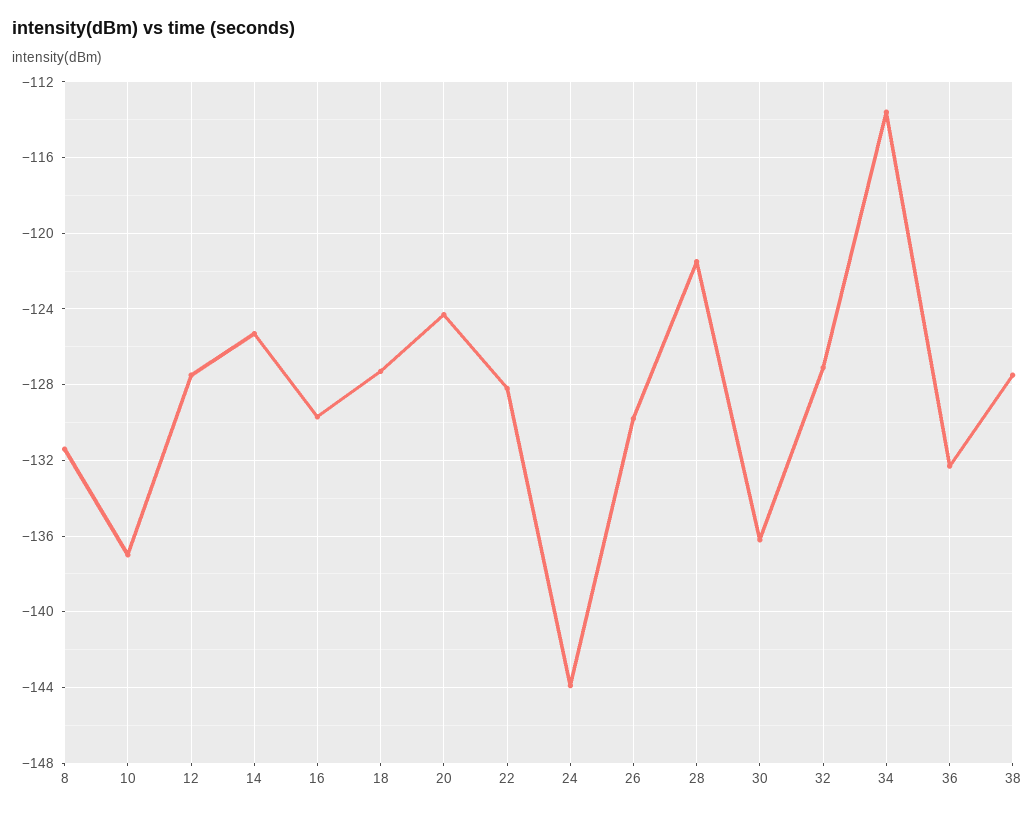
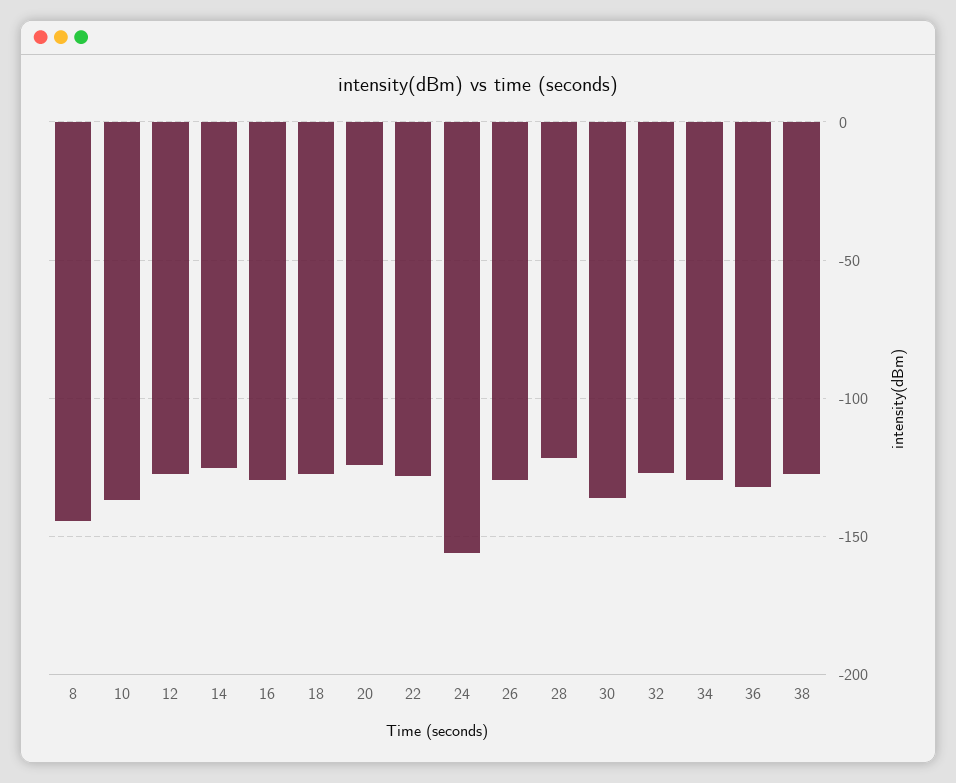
8: -131.5 -> -145
24: -144 -> -155
34: -113.5 -> -130

